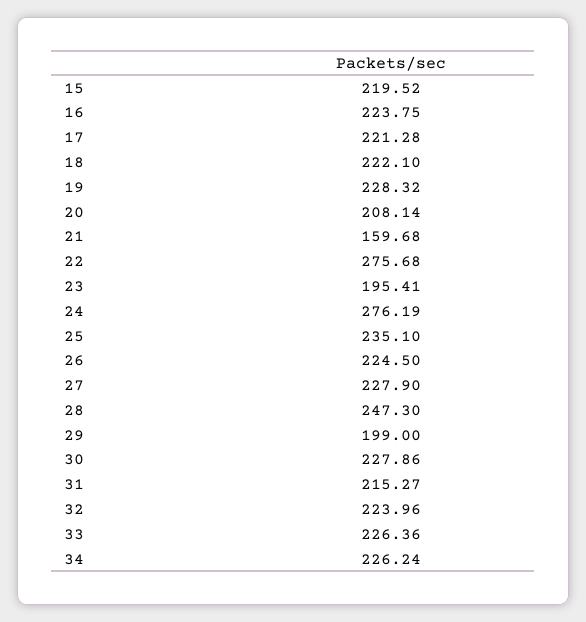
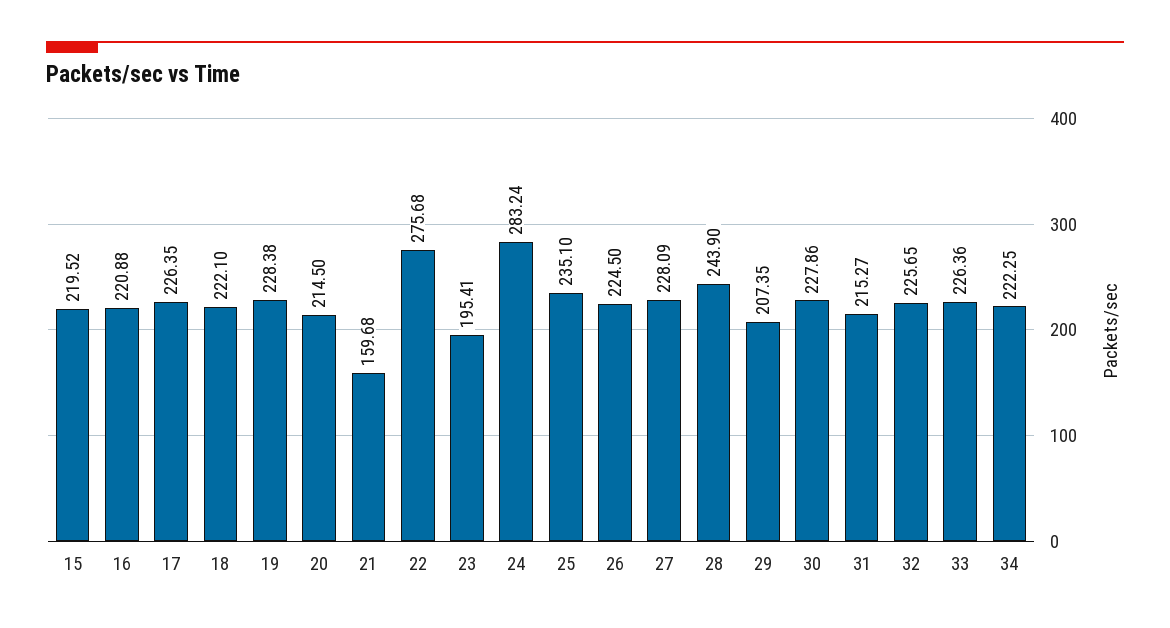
16: 223.75 -> 220.88
17: 221.28 -> 226.35
19: 228.32 -> 228.38
20: 208.14 -> 214.5
24: 276.19 -> 283.24
27: 227.9 -> 228.09
28: 247.3 -> 243.9
29: 199 -> 207.35
32: 223.96 -> 225.65
34: 226.24 -> 222.25

